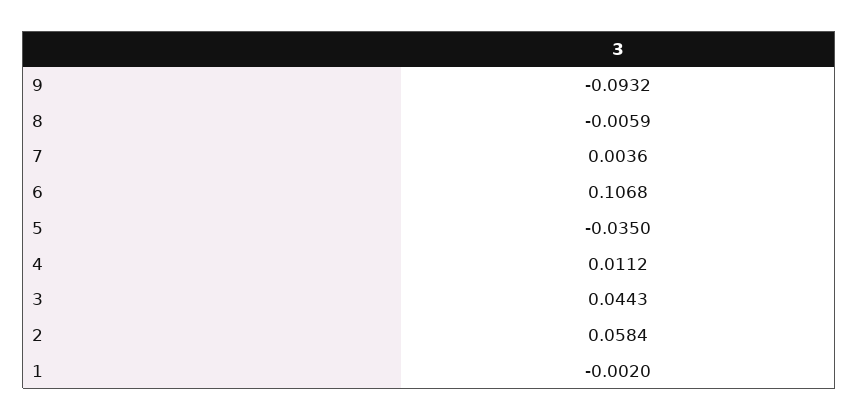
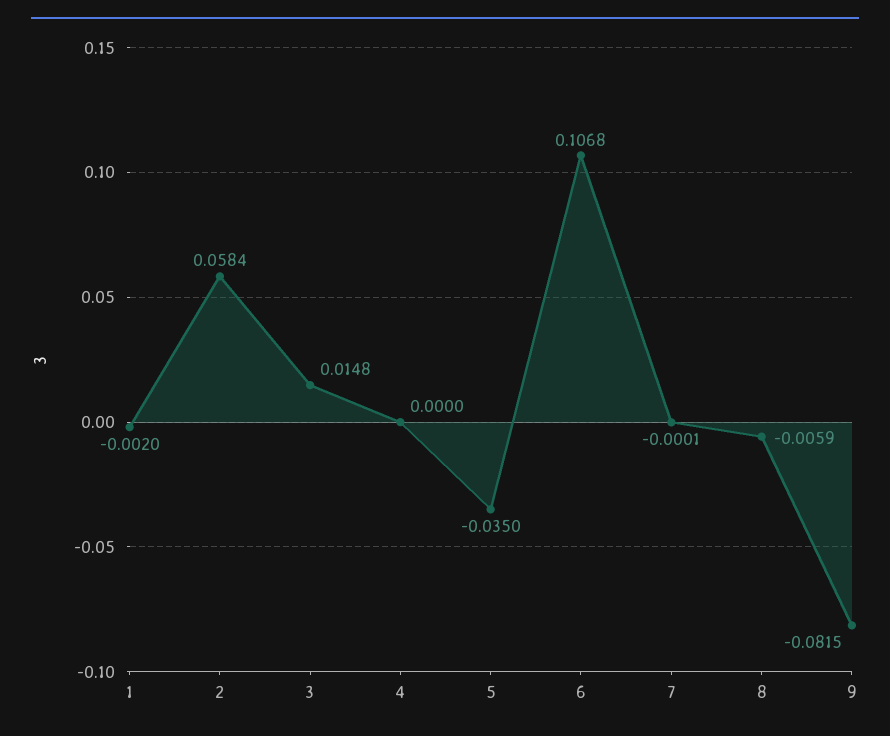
9: -0.0932 -> -0.0815
7: 0.0036 -> -0.0001
4: 0.0112 -> 0
3: 0.0443 -> 0.0148

